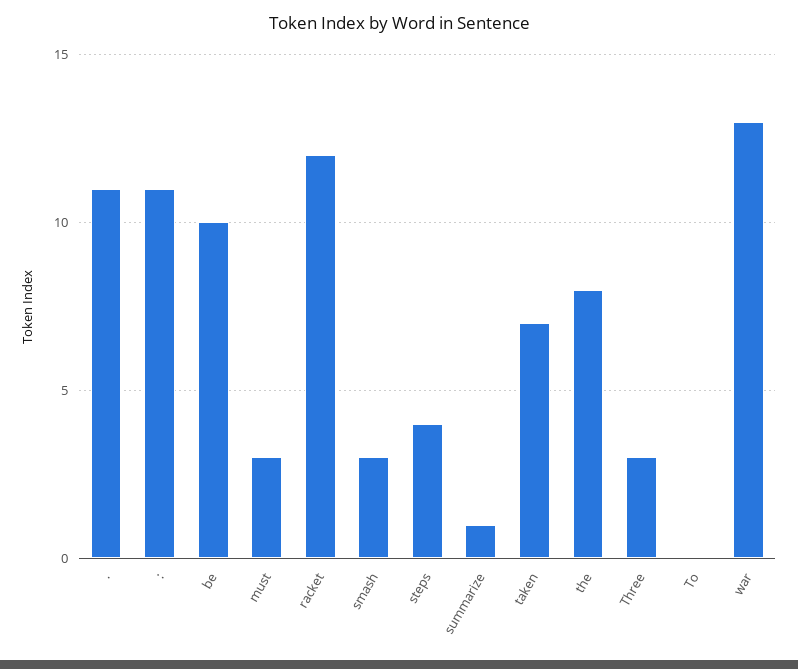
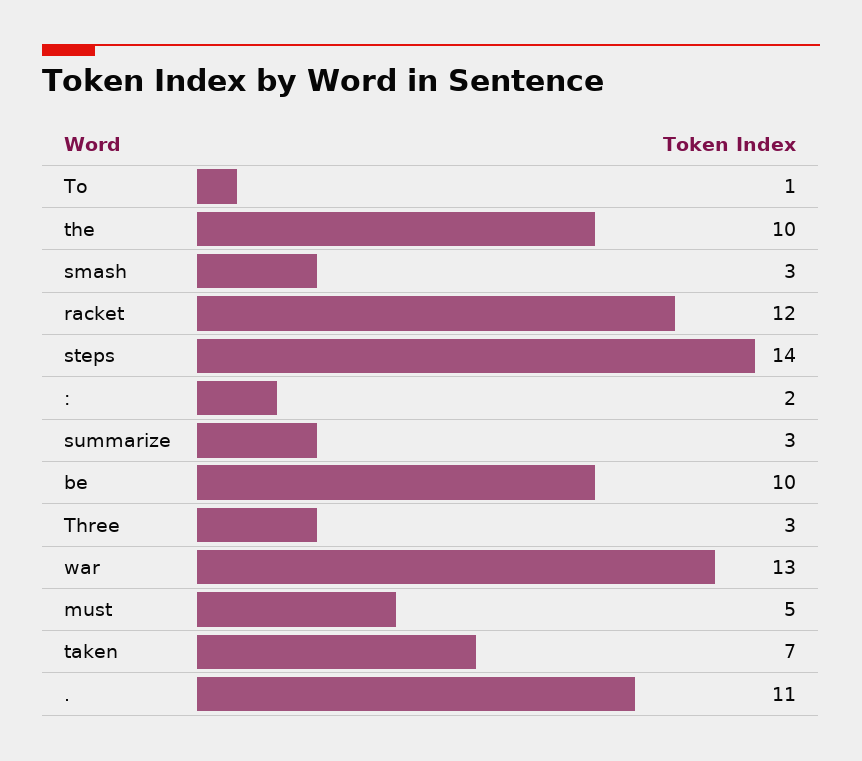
:: 11 -> 2
must: 3 -> 5
steps: 4 -> 14
summarize: 1 -> 3
the: 8 -> 10
To: 0 -> 1

